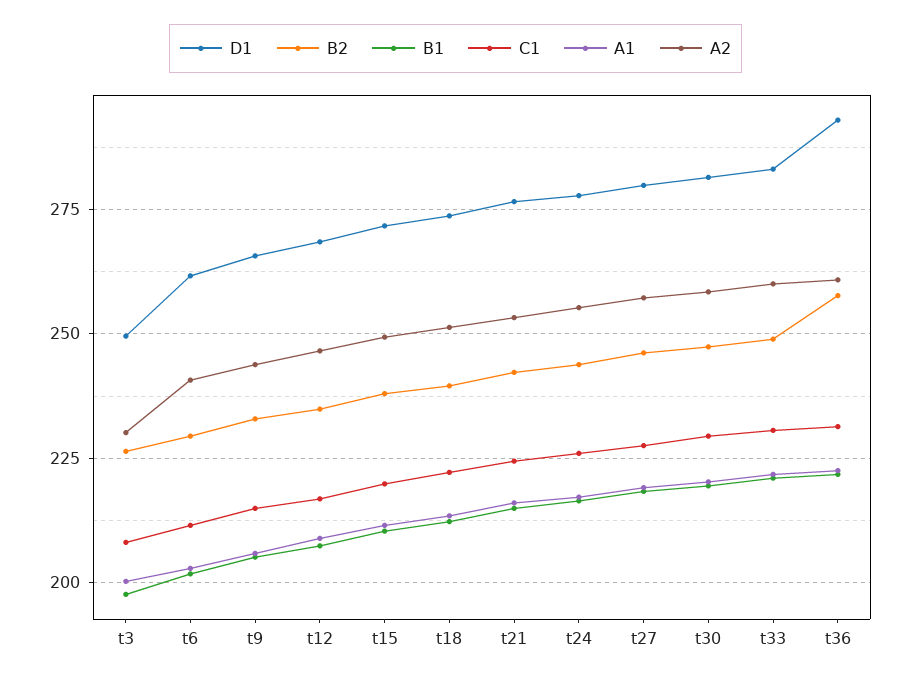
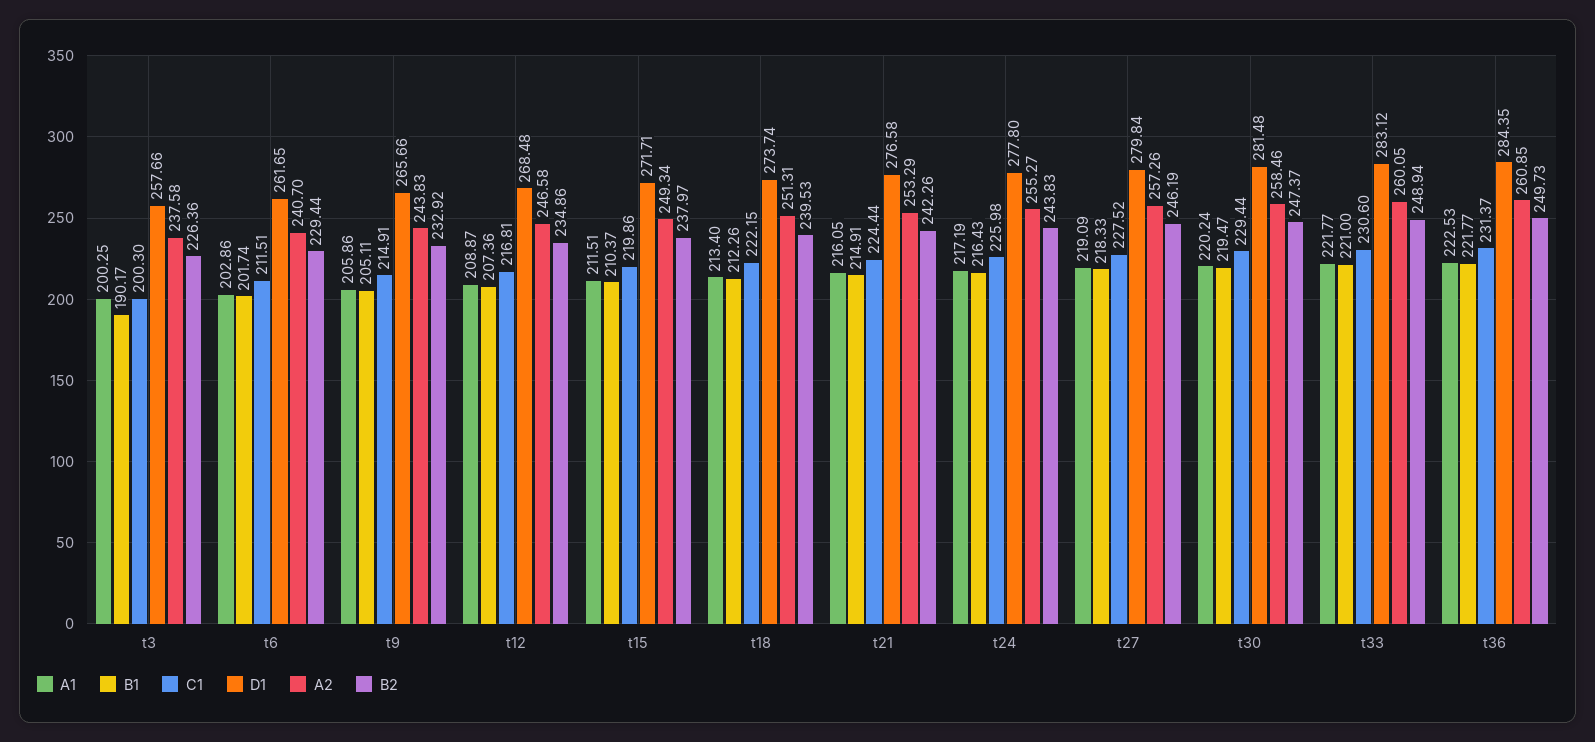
D1, t3: 250 -> 257.66
B1, t3: 197.5 -> 190.17
C1, t3: 207.5 -> 200.3
A2, t3: 230 -> 237.58
D1, t36: 292.5 -> 284.35
B2, t36: 257.5 -> 249.73

